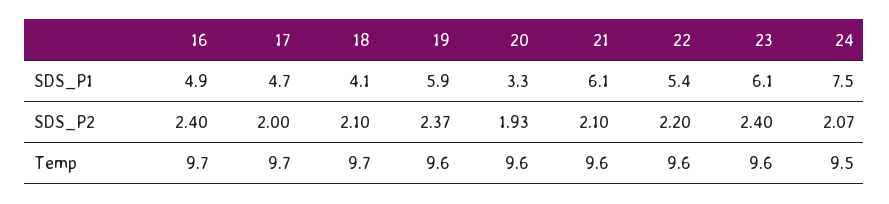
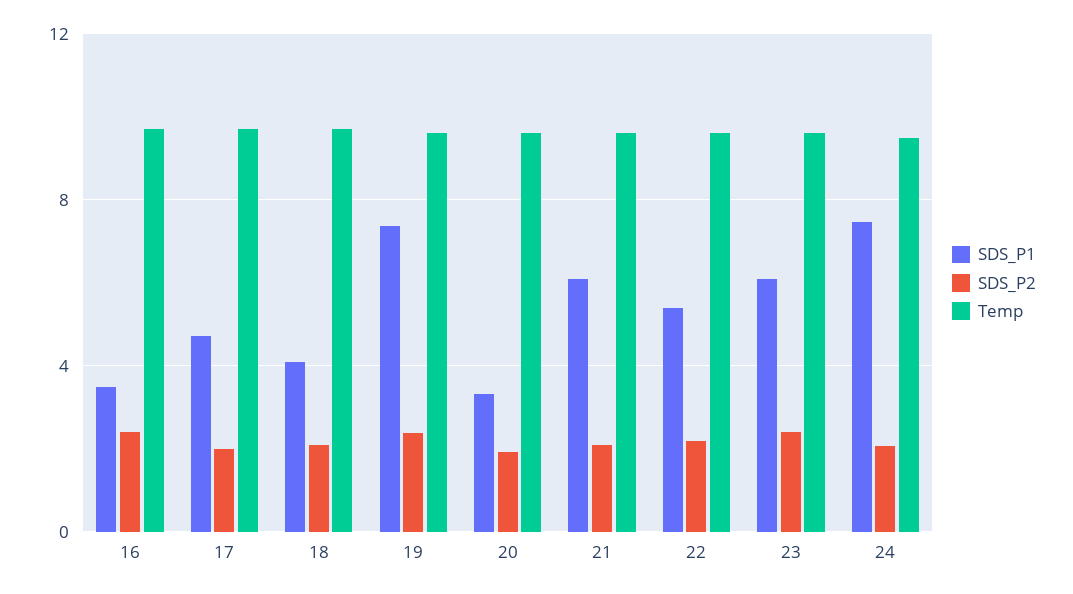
SDS_P1, 16: 4.9 -> 3.5
SDS_P1, 19: 5.9 -> 7.5

